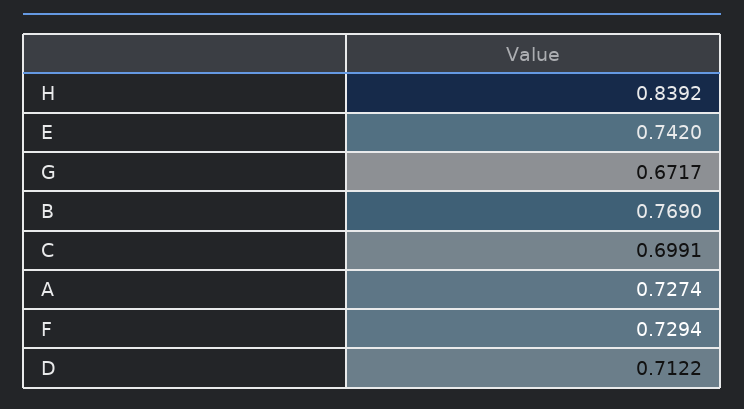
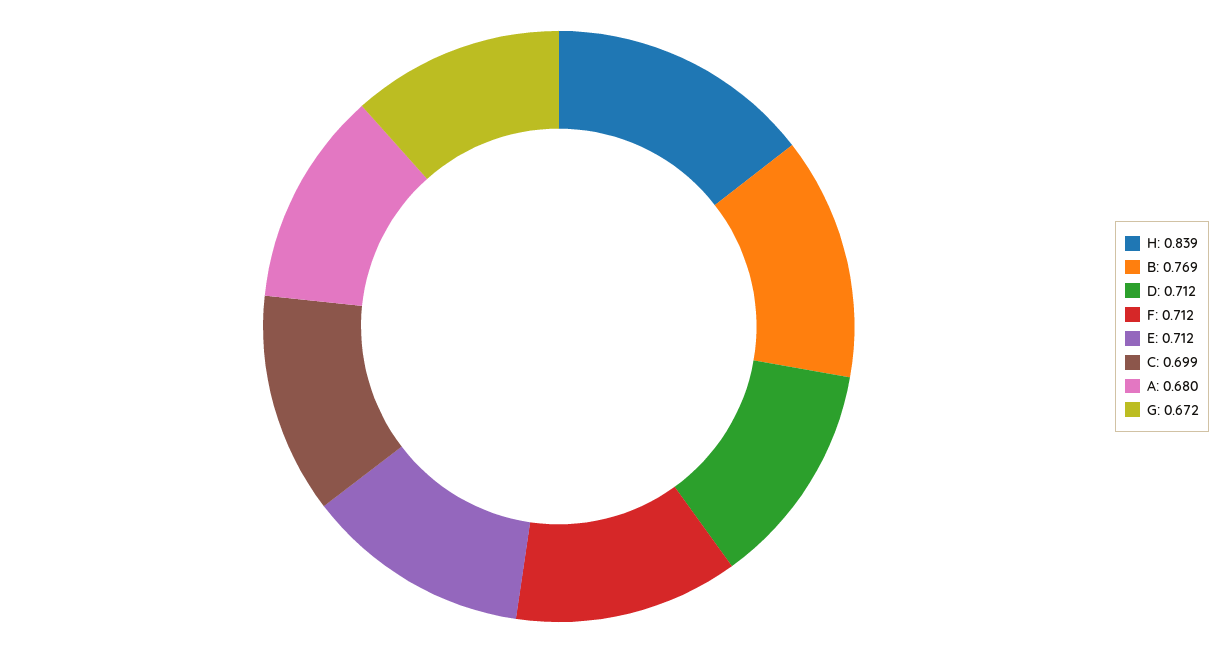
E: 0.742 -> 0.712
A: 0.7274 -> 0.68
F: 0.7294 -> 0.712

